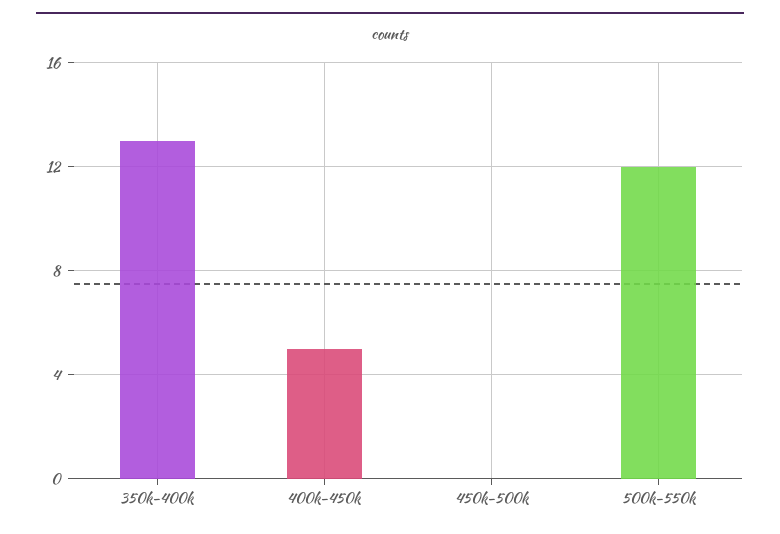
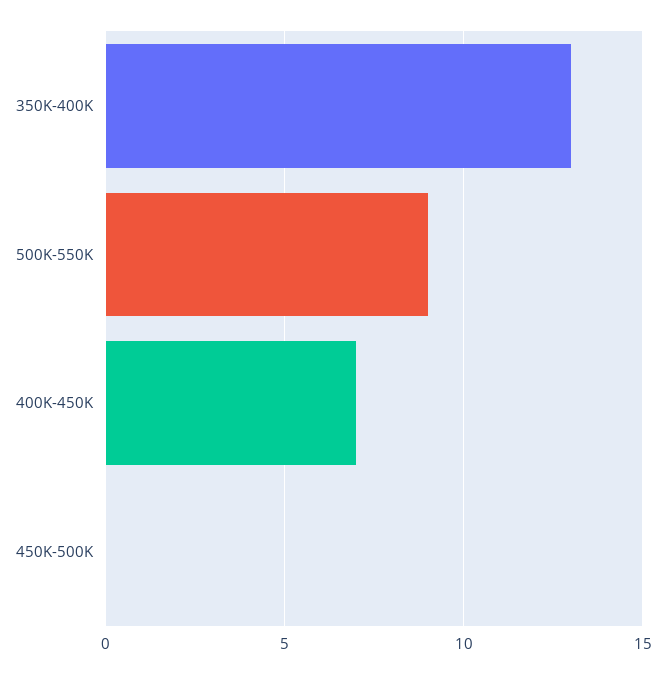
400k-450k: 5 -> 7
500k-550k: 12 -> 9

